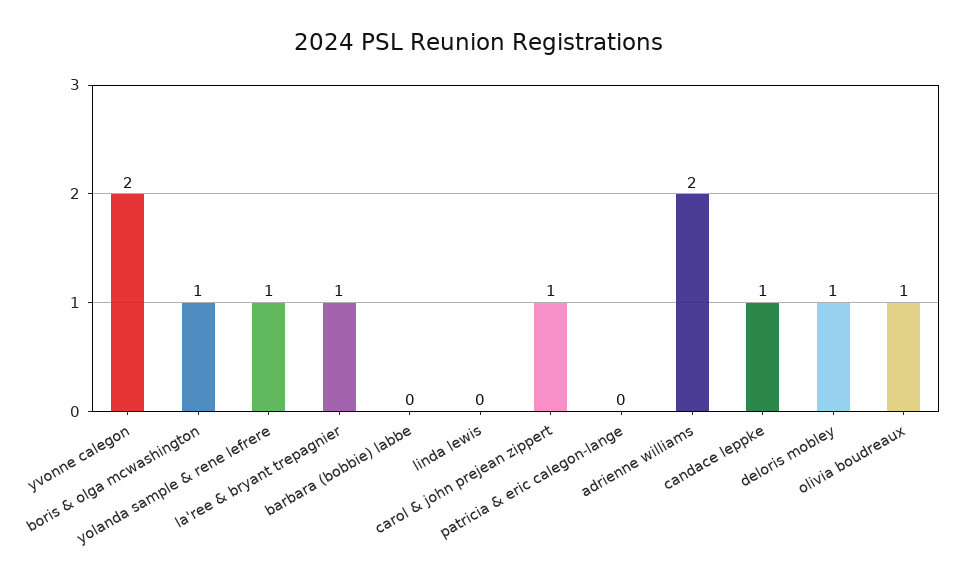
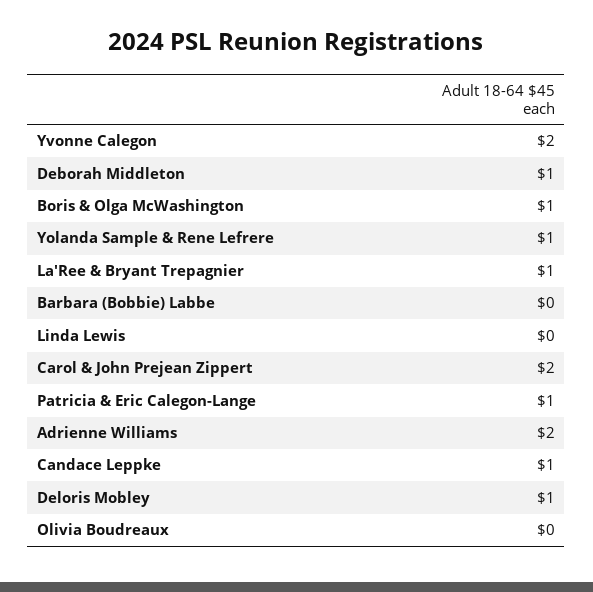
carol & john prejean zippert: 1 -> 2
patricia & eric calegon-lange: 0 -> 1
olivia boudreaux: 1 -> 0
Deborah Middleton: none -> 1

